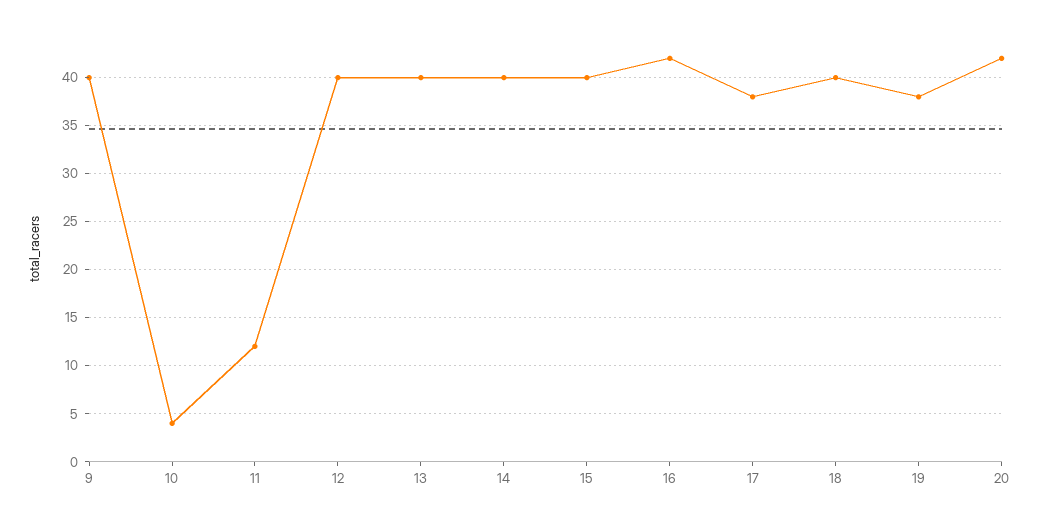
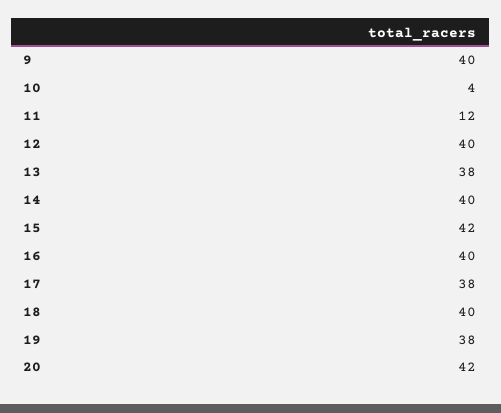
13: 40 -> 38
15: 40 -> 42
16: 42 -> 40

